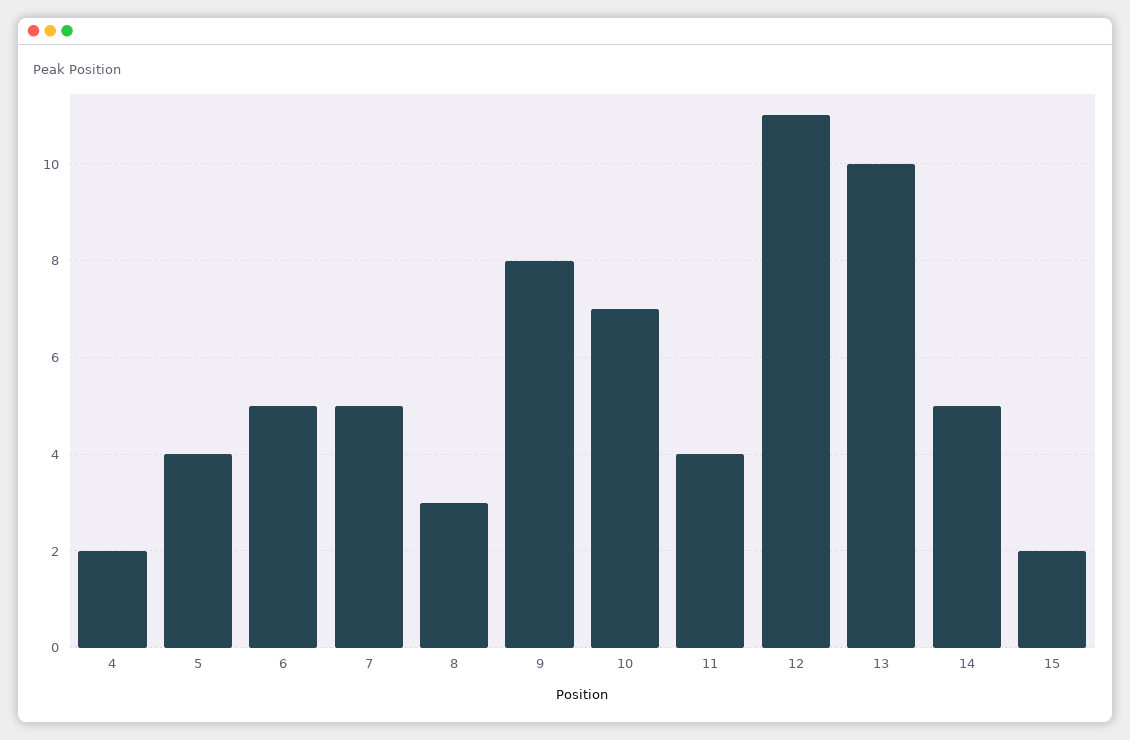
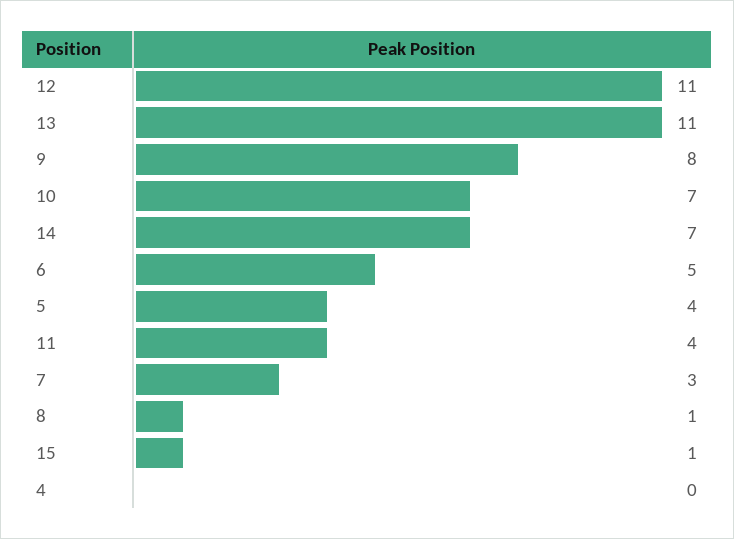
4: 2 -> 0
7: 5 -> 3
8: 3 -> 1
13: 10 -> 11
14: 5 -> 7
15: 2 -> 1

